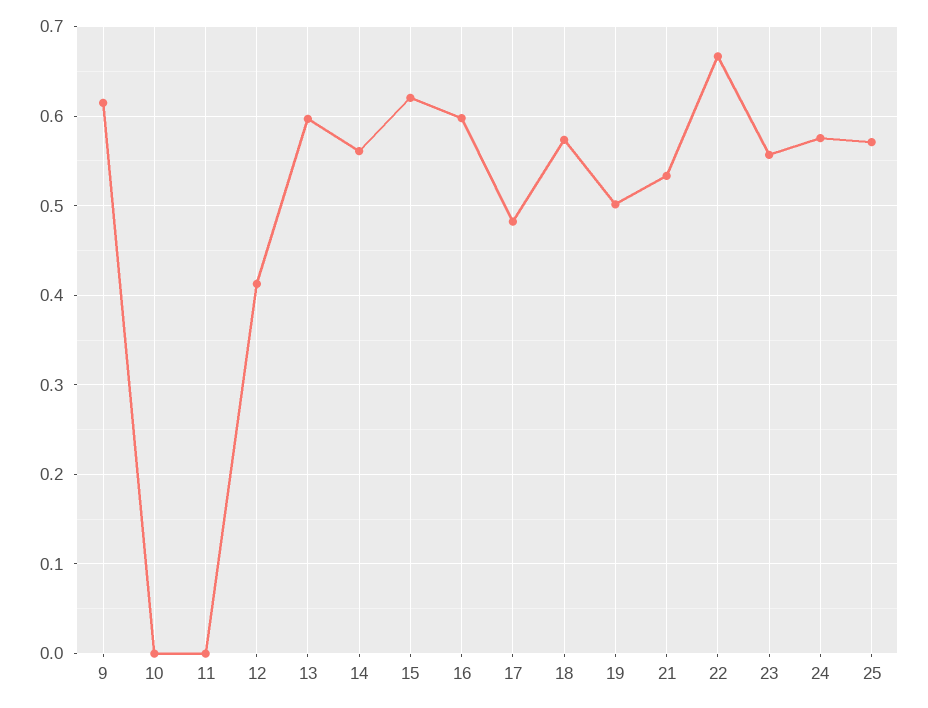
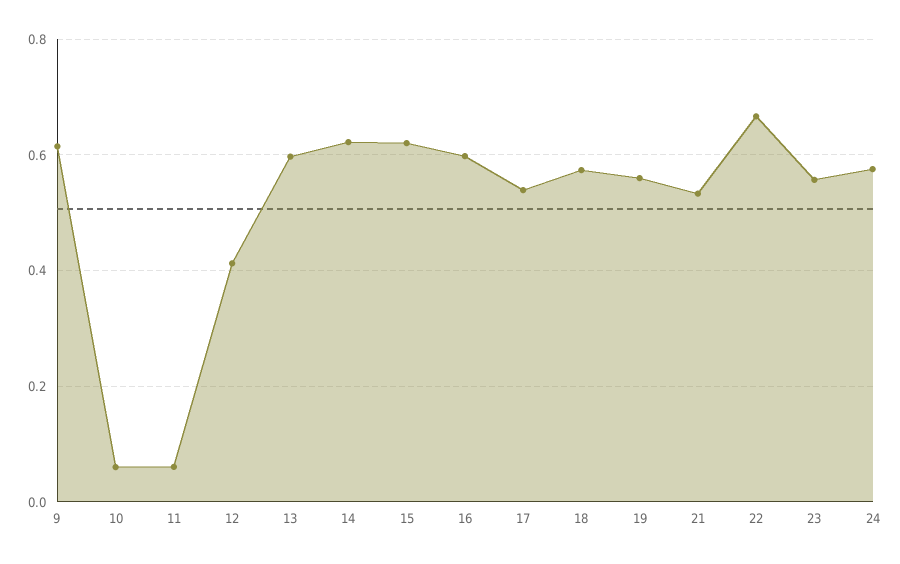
10: 0 -> 0.06
11: 0 -> 0.06
14: 0.56 -> 0.62
17: 0.48 -> 0.54
19: 0.5 -> 0.56
25: 0.57 -> none

